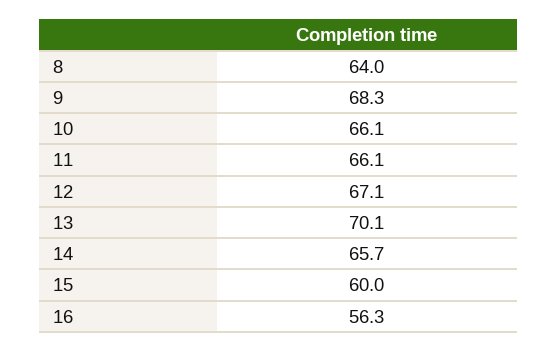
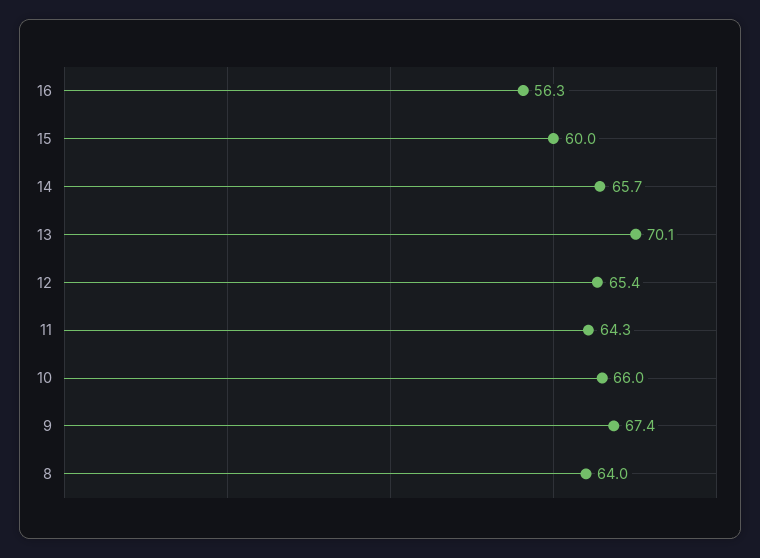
9: 68.3 -> 67.4
10: 66.1 -> 66
11: 66.1 -> 64.3
12: 67.1 -> 65.4

